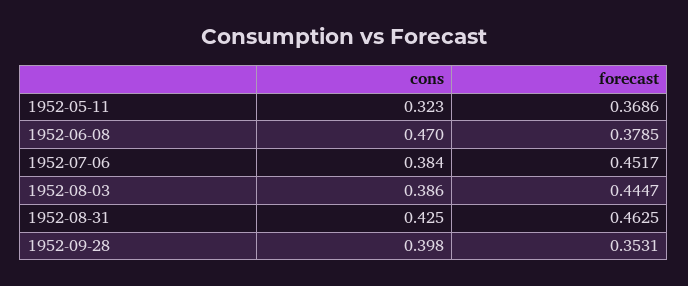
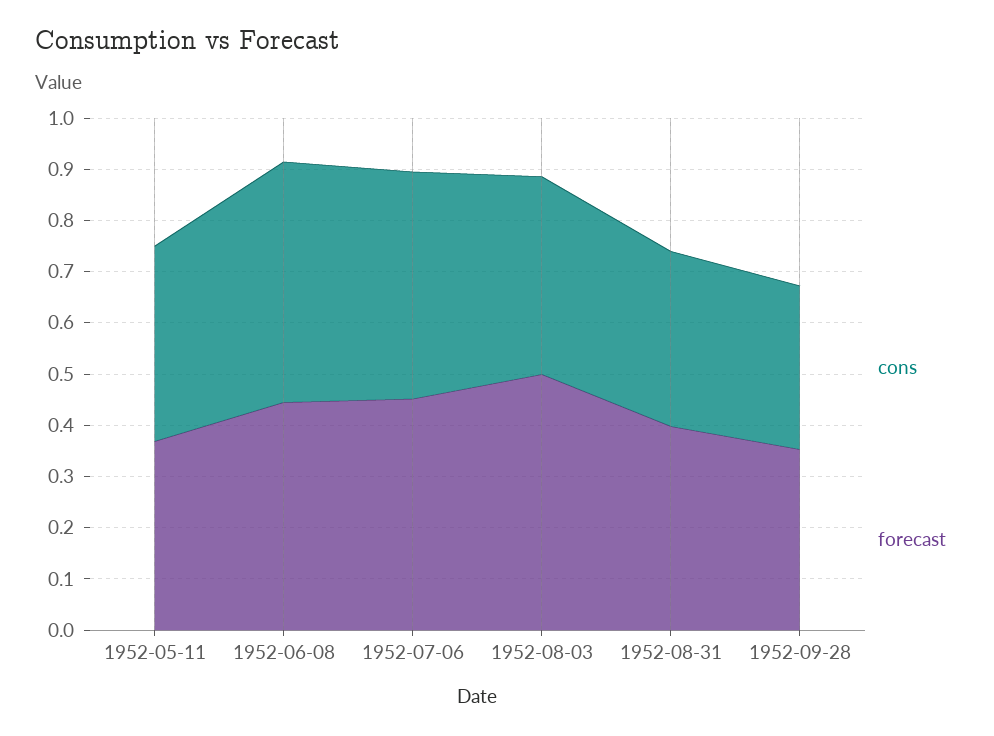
cons, 1952-05-11: 0.323 -> 0.38
forecast, 1952-06-08: 0.3785 -> 0.44
cons, 1952-07-06: 0.384 -> 0.44
forecast, 1952-08-03: 0.4447 -> 0.5
cons, 1952-08-31: 0.425 -> 0.34
forecast, 1952-08-31: 0.4625 -> 0.4
cons, 1952-09-28: 0.398 -> 0.32

